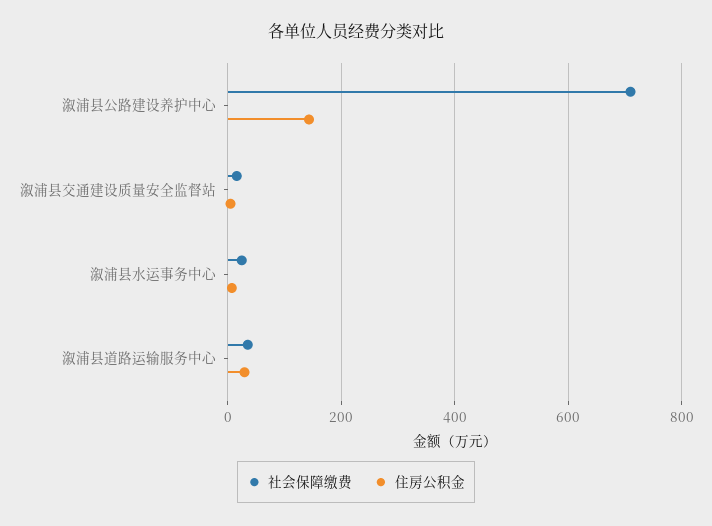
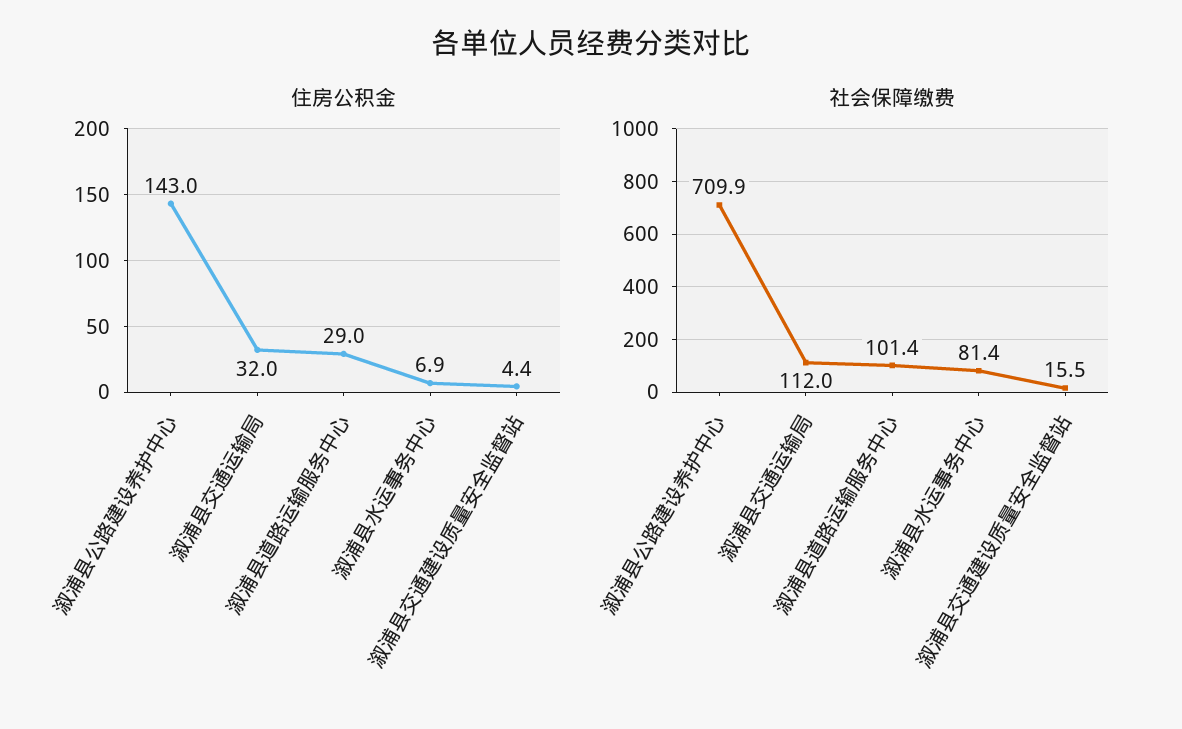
社会保障缴费, 溆浦县水运事务中心: 20 -> 81.4
社会保障缴费, 溆浦县道路运输服务中心: 40 -> 101.4
住房公积金, 溆浦县交通运输局: none -> 32
社会保障缴费, 溆浦县交通运输局: none -> 112

